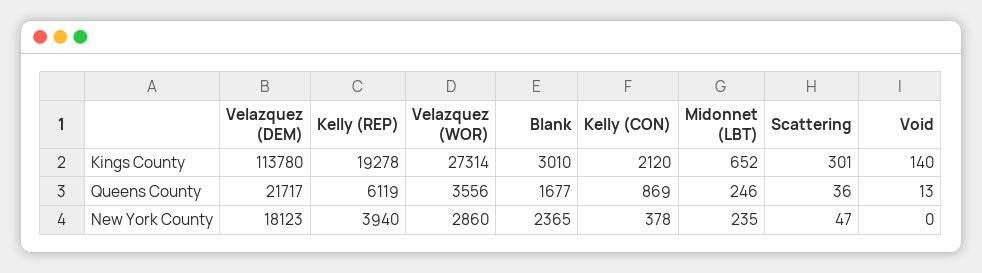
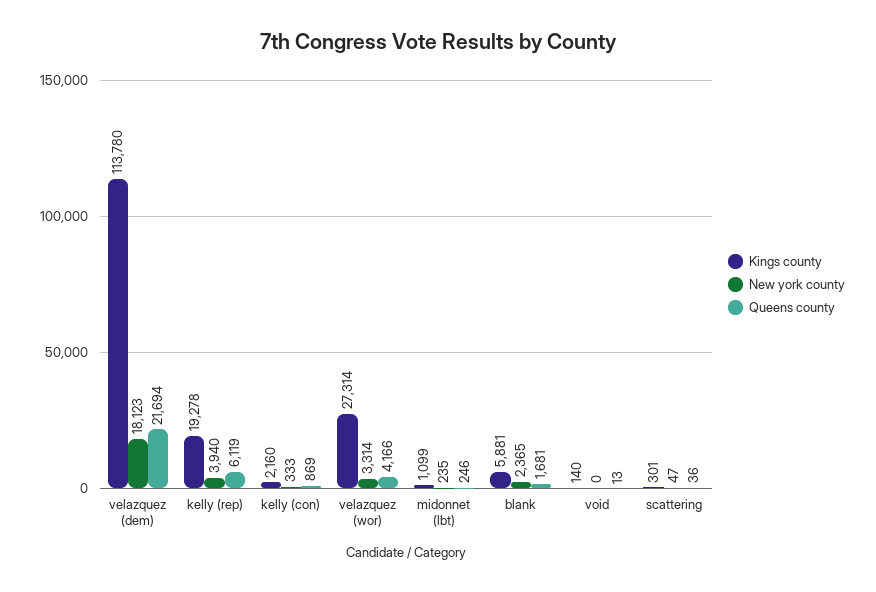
Kings County, Blank: 3010 -> 5881
Kings County, Kelly (CON): 2120 -> 2160
Kings County, Midonnet (LBT): 652 -> 1099
Queens County, Velazquez (DEM): 21717 -> 21694
Queens County, Velazquez (WOR): 3556 -> 4166
Queens County, Blank: 1677 -> 1681
New York County, Velazquez (WOR): 2860 -> 3314
New York County, Kelly (CON): 378 -> 333

